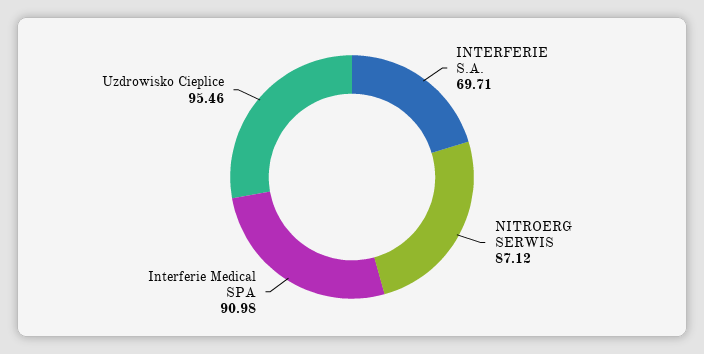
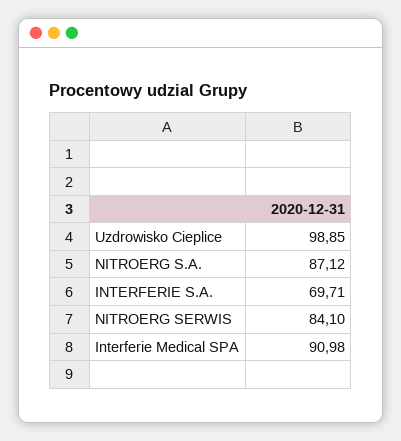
NITROERG SERWIS: 87.12 -> 84.1
Uzdrowisko Cieplice: 95.46 -> 98.85
NITROERG S.A.: none -> 87.12

